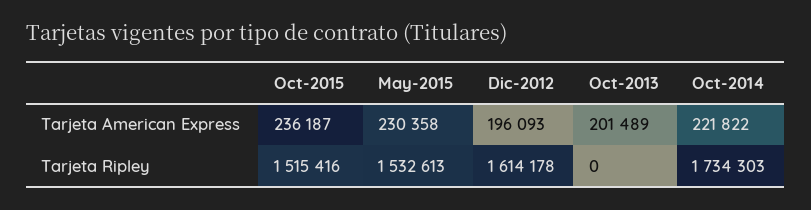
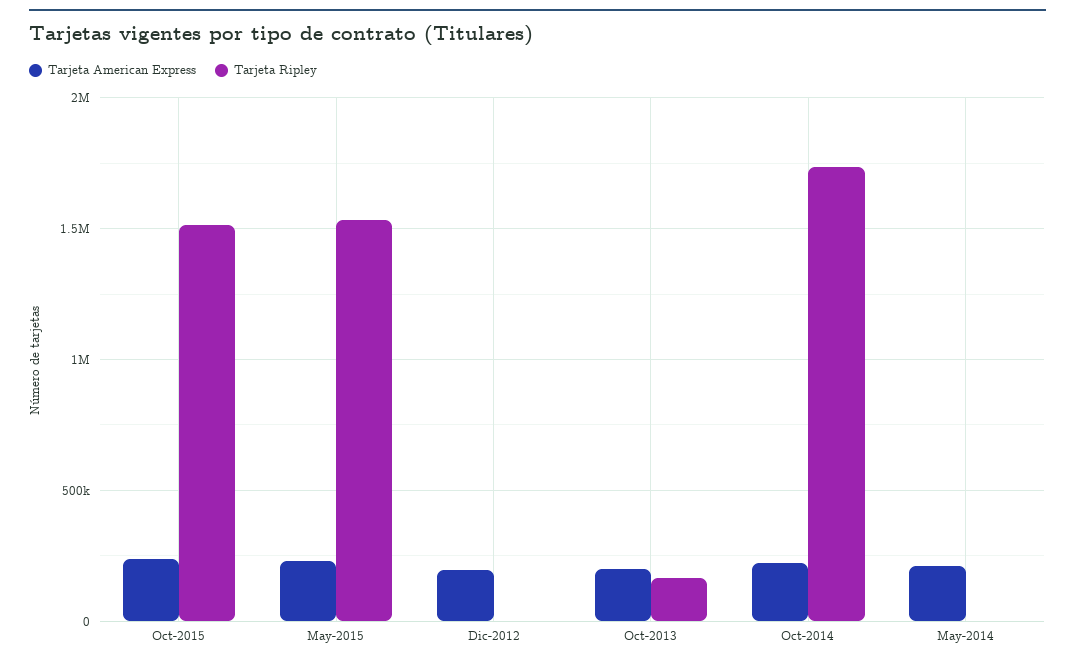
Tarjeta Ripley, Dic-2012: 1614178 -> 0
Tarjeta Ripley, Oct-2013: 0 -> 150000
Tarjeta American Express, May-2014: none -> 200000
Tarjeta Ripley, May-2014: none -> 0

